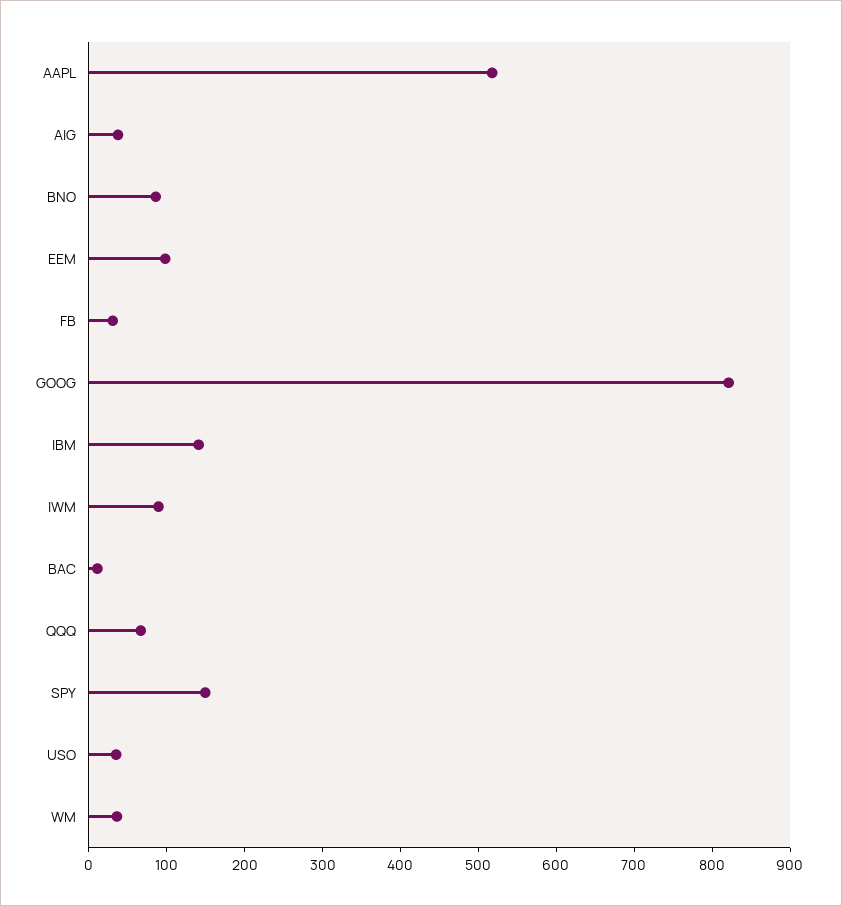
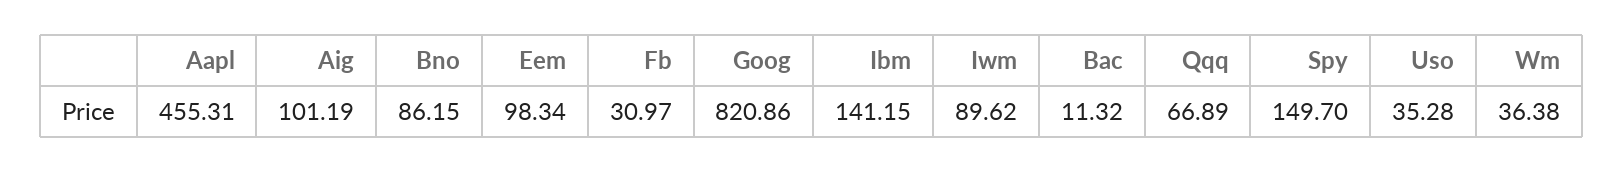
AAPL: 520 -> 455.31
AIG: 40 -> 101.19

